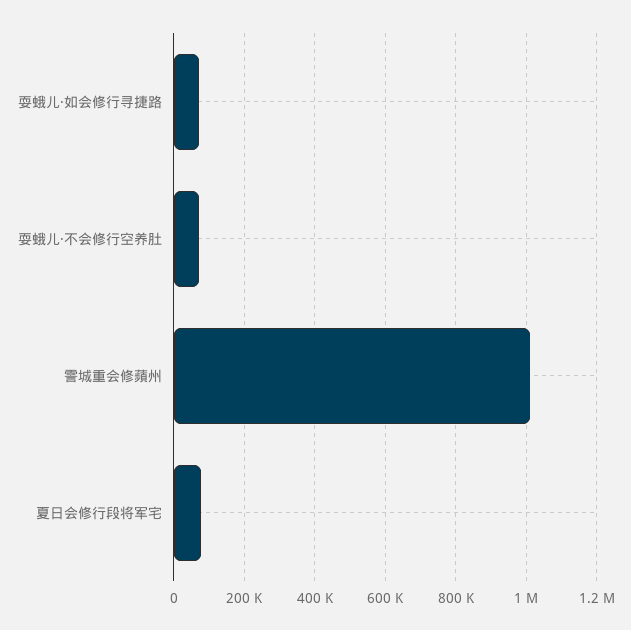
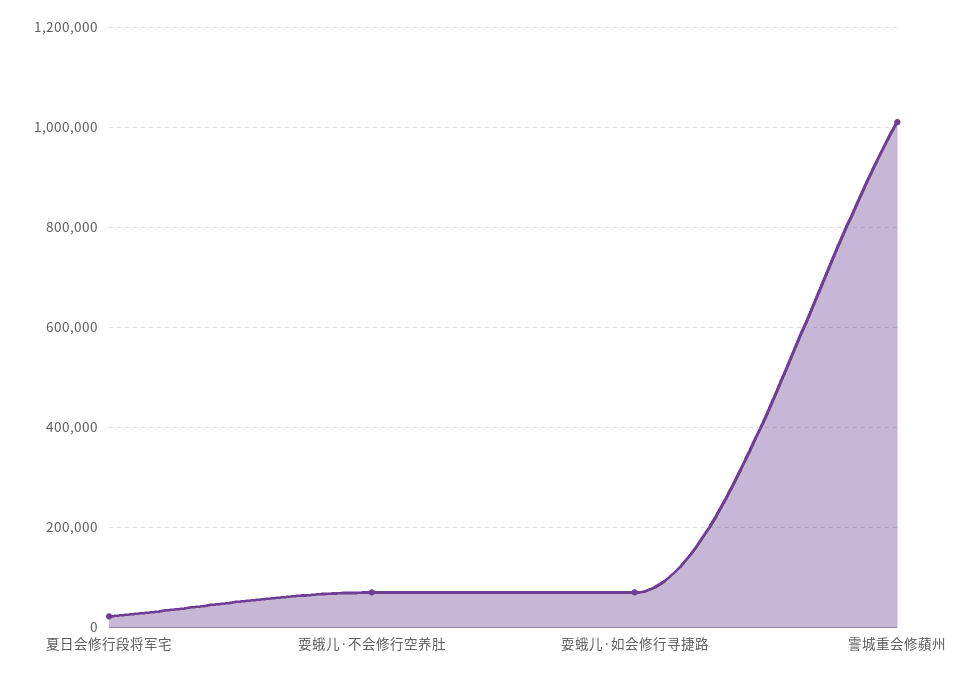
夏日会修行段将军宅: 80000 -> 20000

